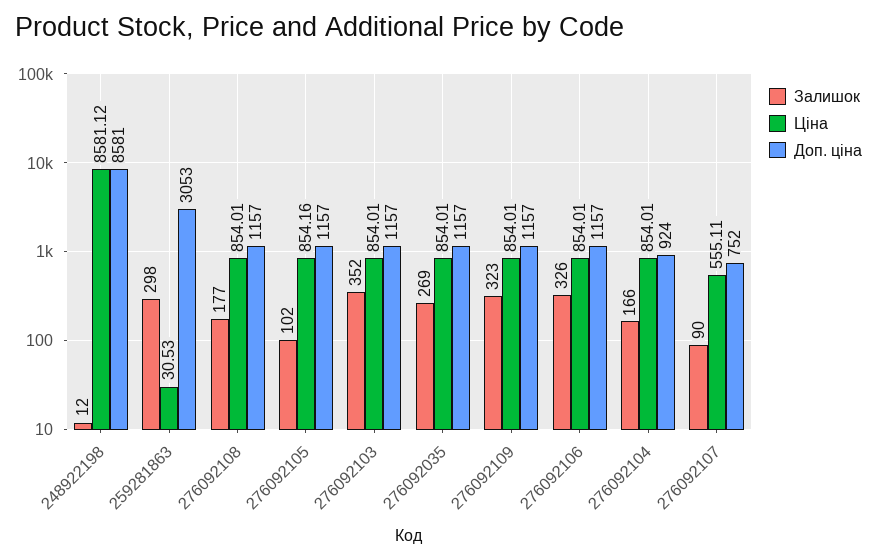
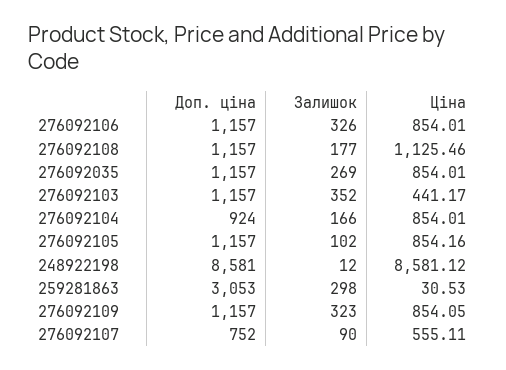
Ціна, 276092108: 854.01 -> 1125.46
Ціна, 276092103: 854.01 -> 441.17
Ціна, 276092109: 854.01 -> 854.05

